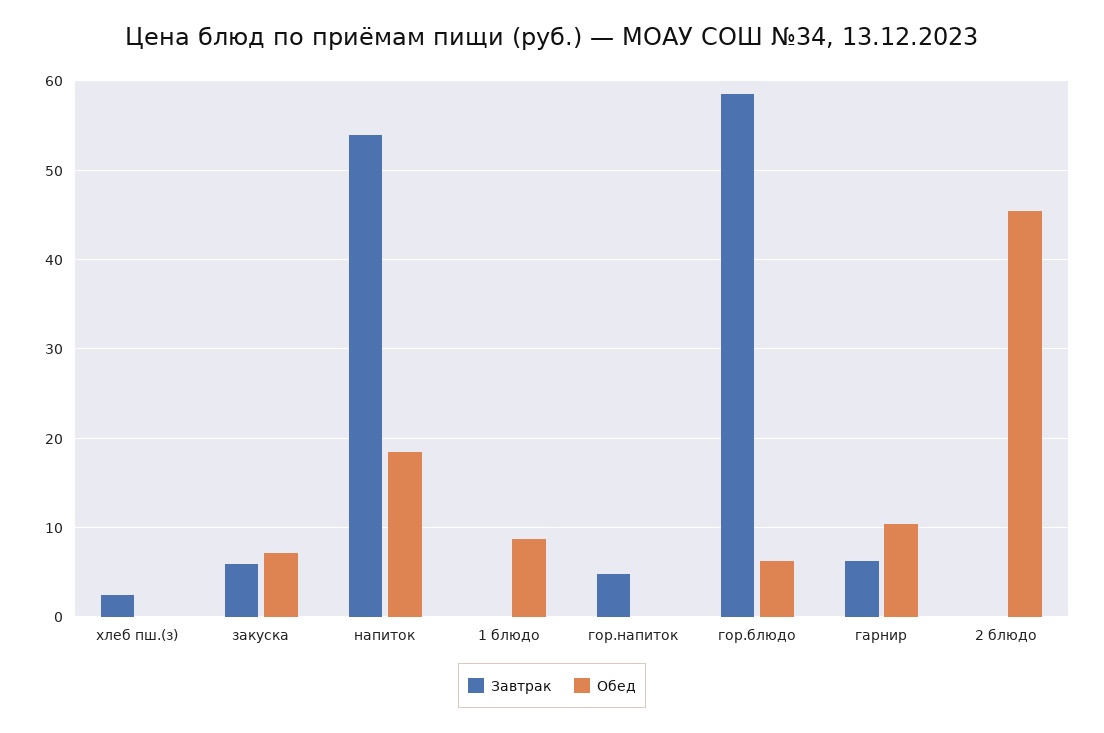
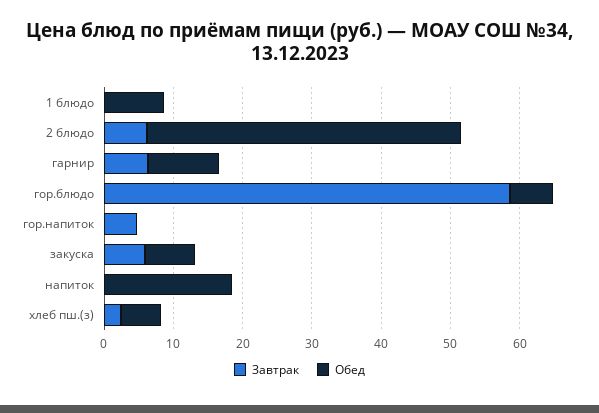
Обед, хлеб пш.(з): 0 -> 6
Завтрак, напиток: 54 -> 0
Завтрак, 2 блюдо: 0 -> 6

